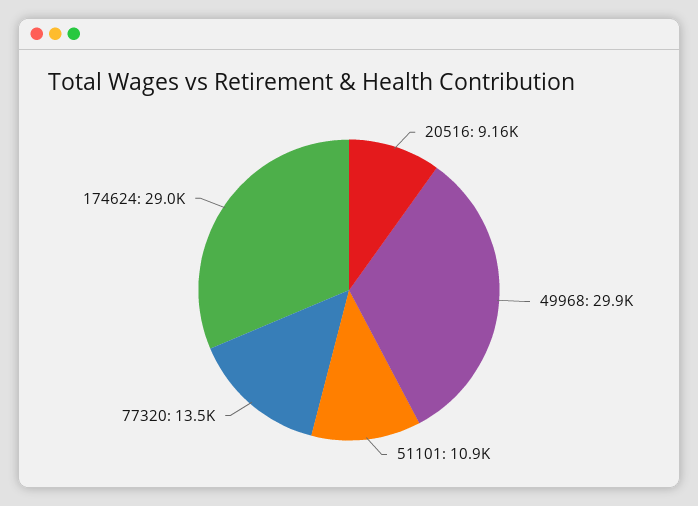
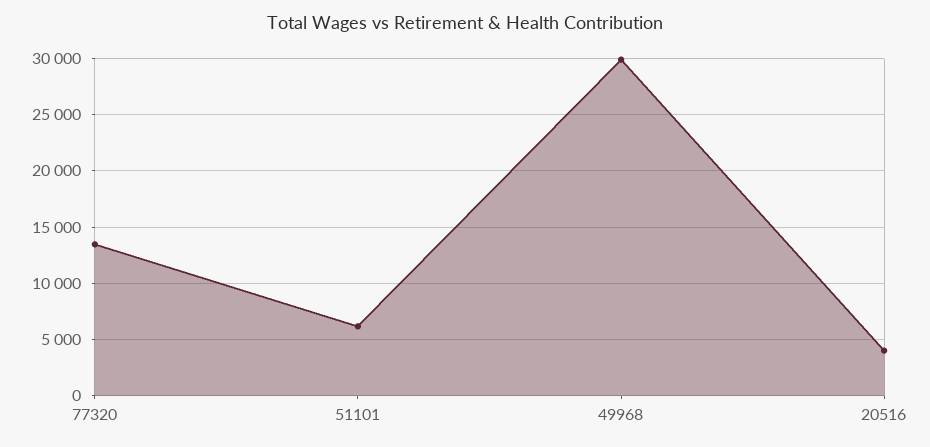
20516: 9160 -> 4000
51101: 10900 -> 6000
174624: 29000 -> none

